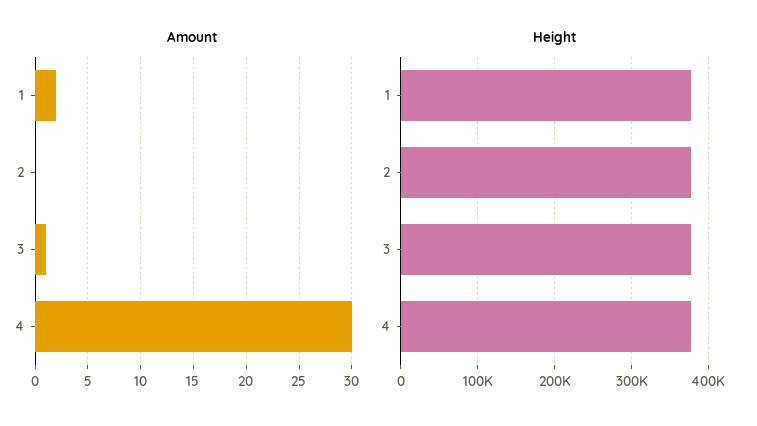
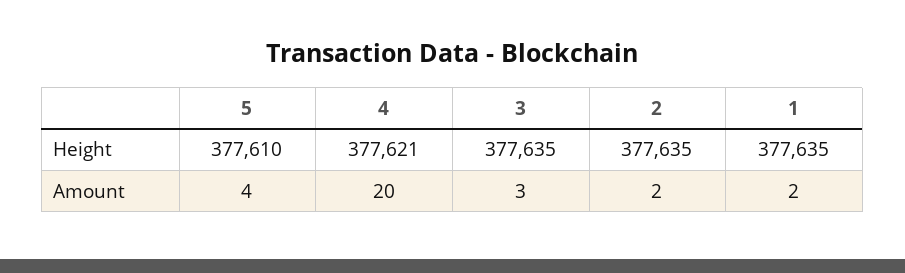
Amount, 2: 0 -> 2
Amount, 3: 1 -> 3
Amount, 4: 30 -> 20
Height, 5: none -> 377610
Amount, 5: none -> 4

